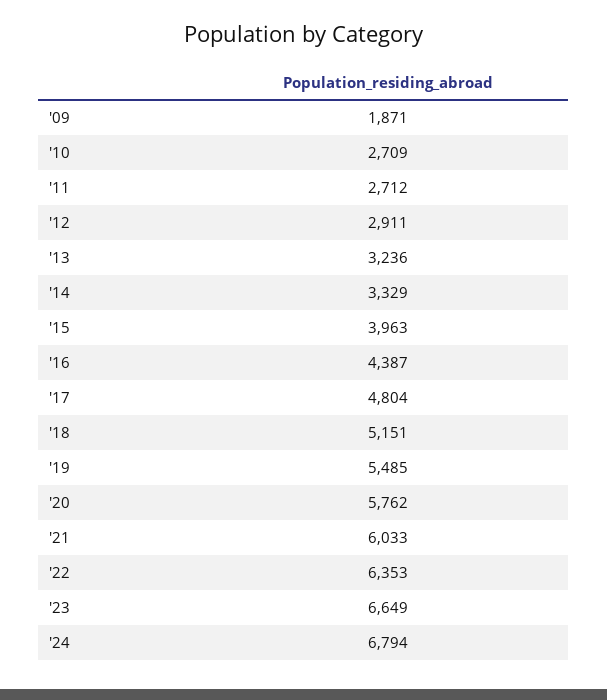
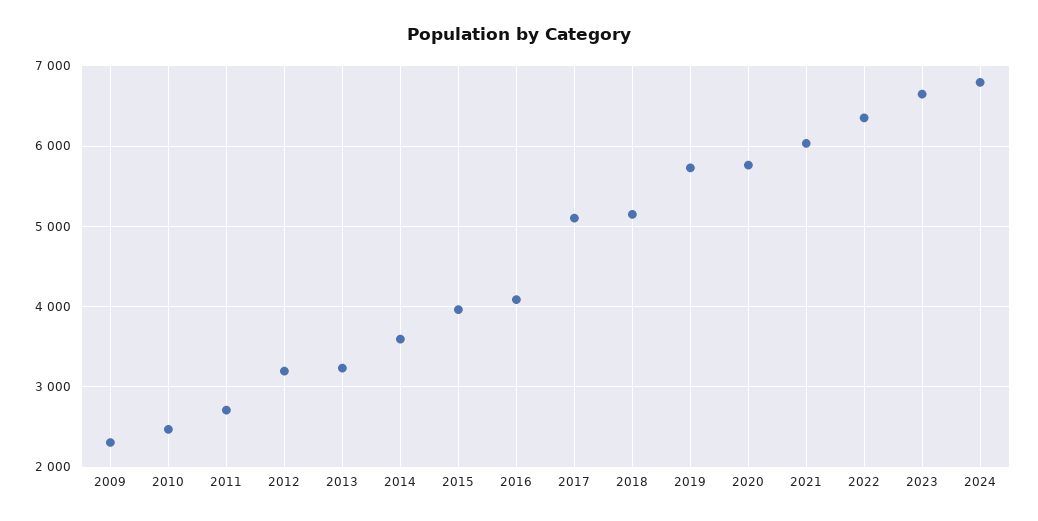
'09: 1871 -> 2300
'10: 2709 -> 2500
'12: 2911 -> 3200
'14: 3329 -> 3600
'16: 4387 -> 4100
'17: 4804 -> 5100
'19: 5485 -> 5700

